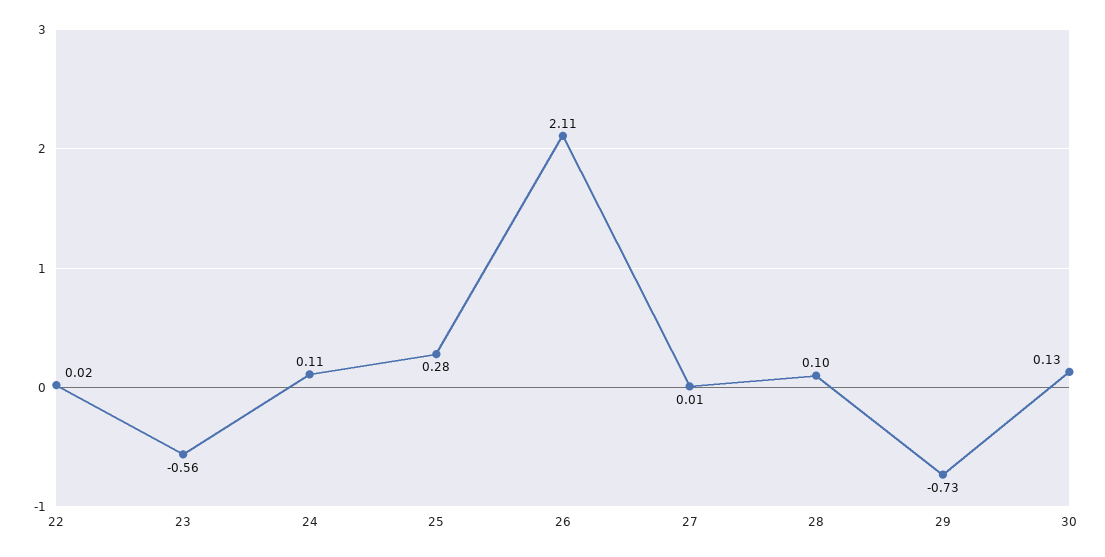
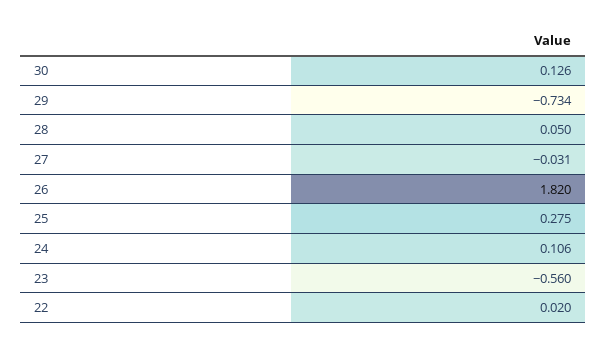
26: 2.11 -> 1.82
27: 0.01 -> -0.031
28: 0.1 -> 0.05

